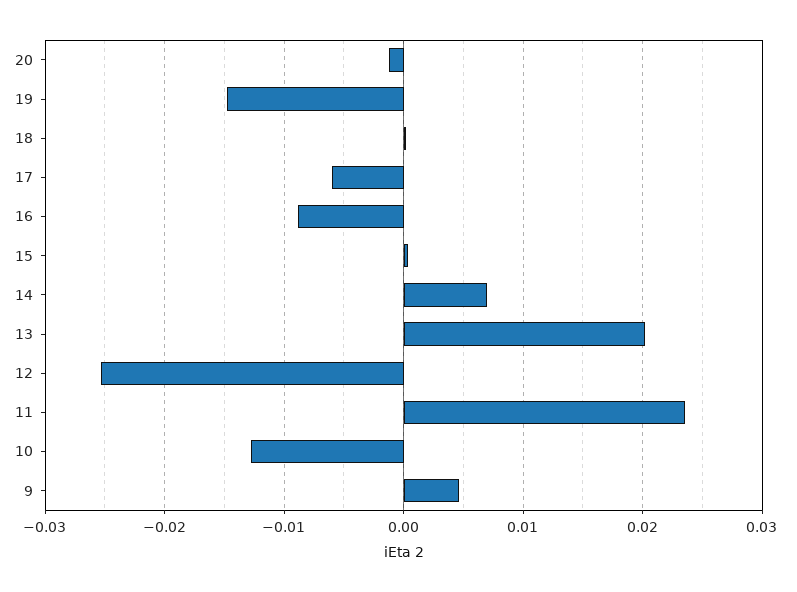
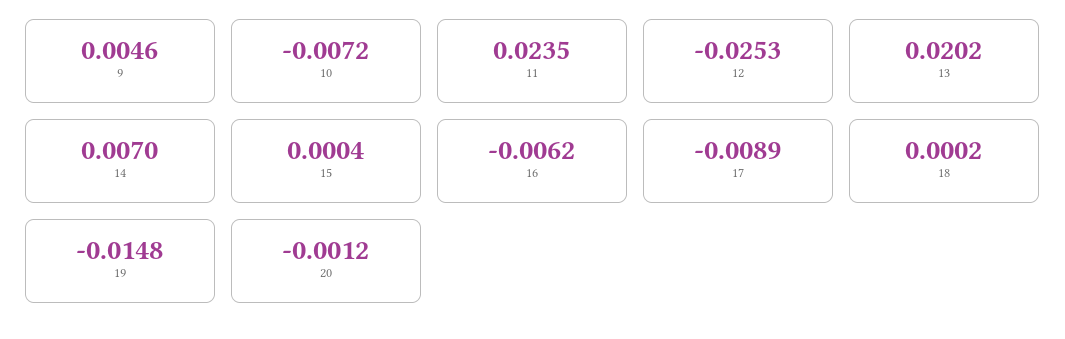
17: -0.006 -> -0.0089
16: -0.009 -> -0.0062
10: -0.013 -> -0.0072

